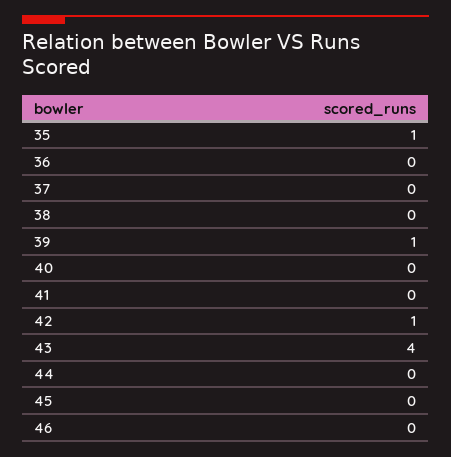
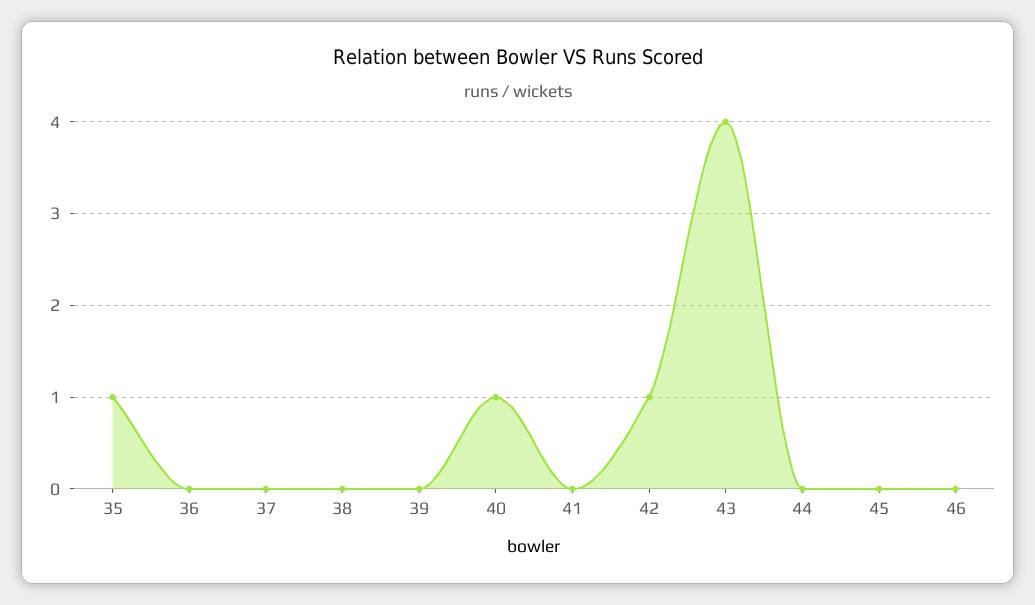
39: 1 -> 0
40: 0 -> 1

